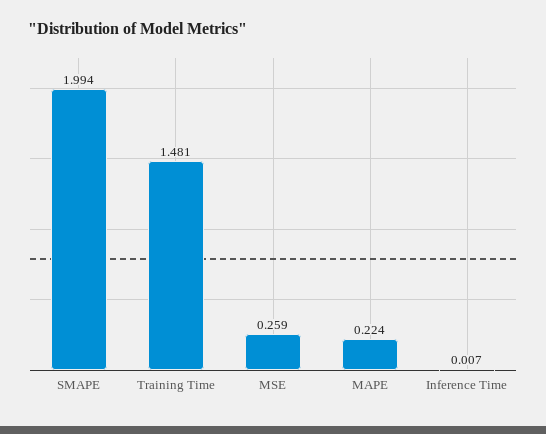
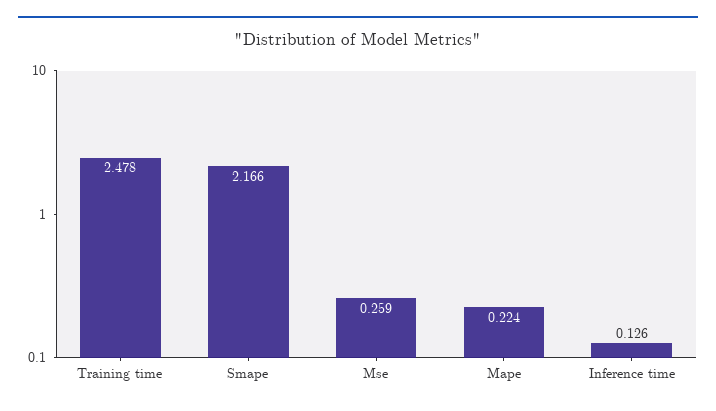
SMAPE: 1.994 -> 2.166
Training Time: 1.481 -> 2.478
Inference Time: 0.007 -> 0.126

